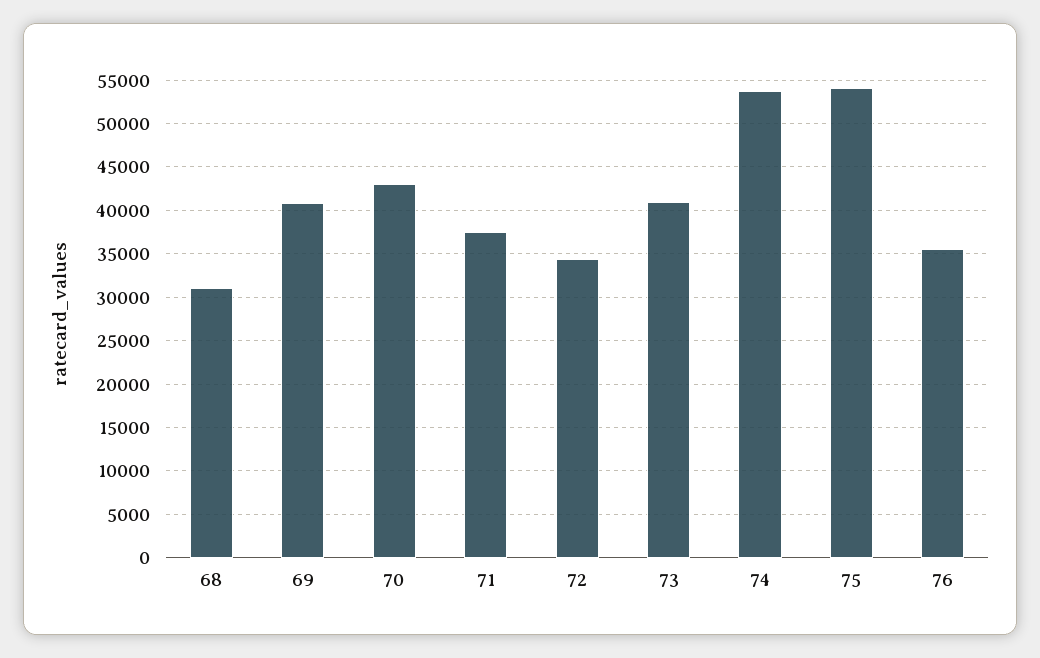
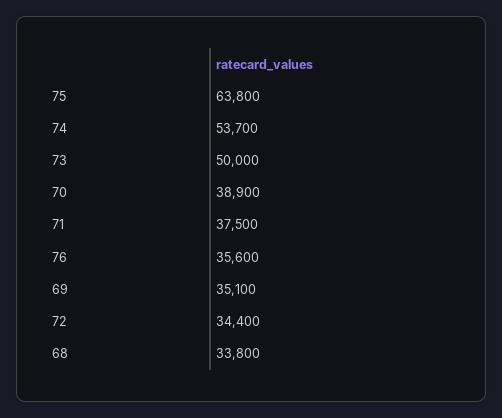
68: 31000 -> 33800
69: 41000 -> 35100
70: 43000 -> 38900
73: 41000 -> 50000
75: 54000 -> 63800

